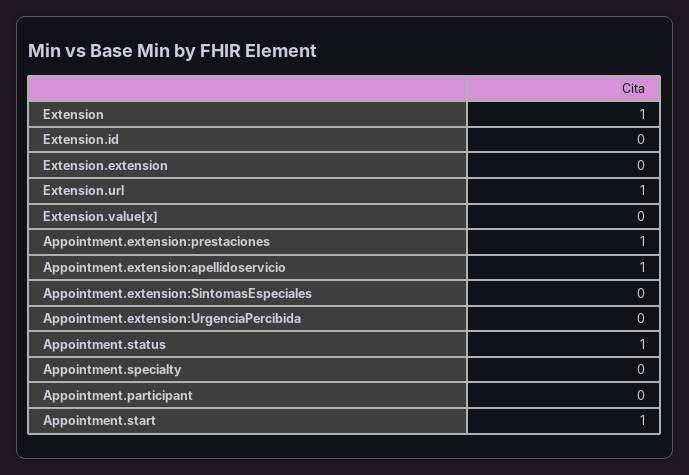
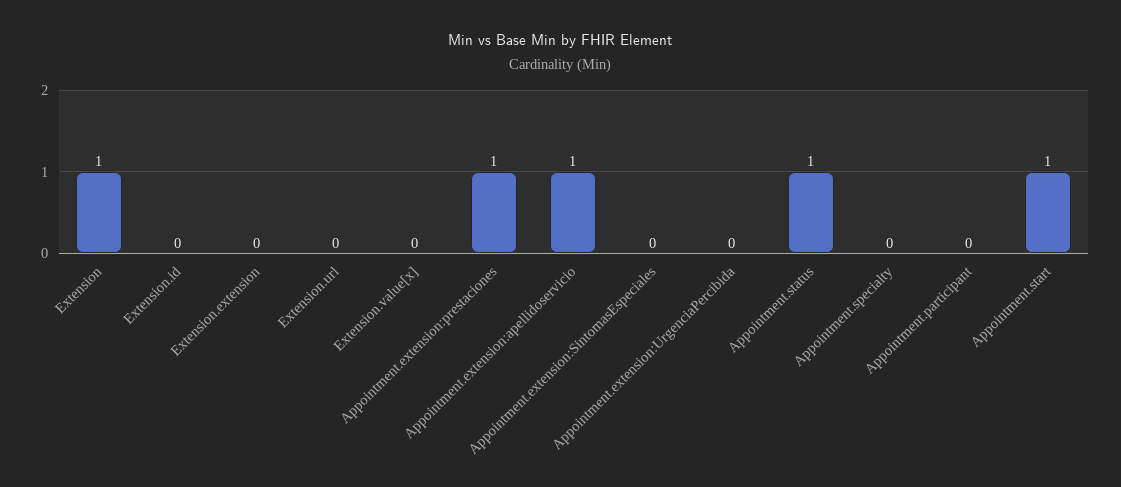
Extension.url: 1 -> 0

